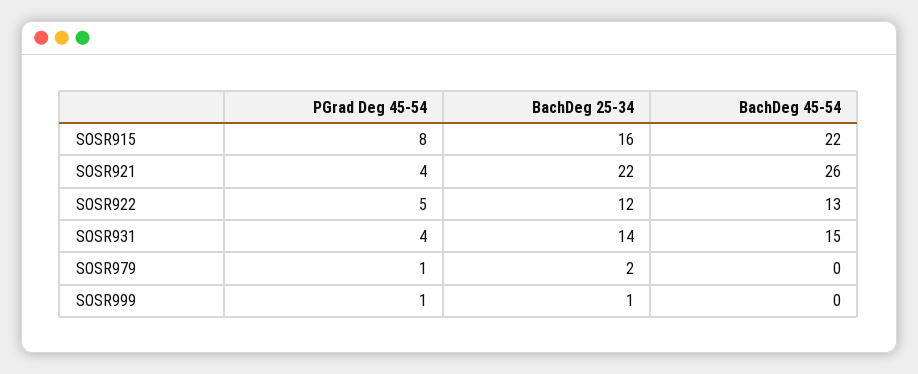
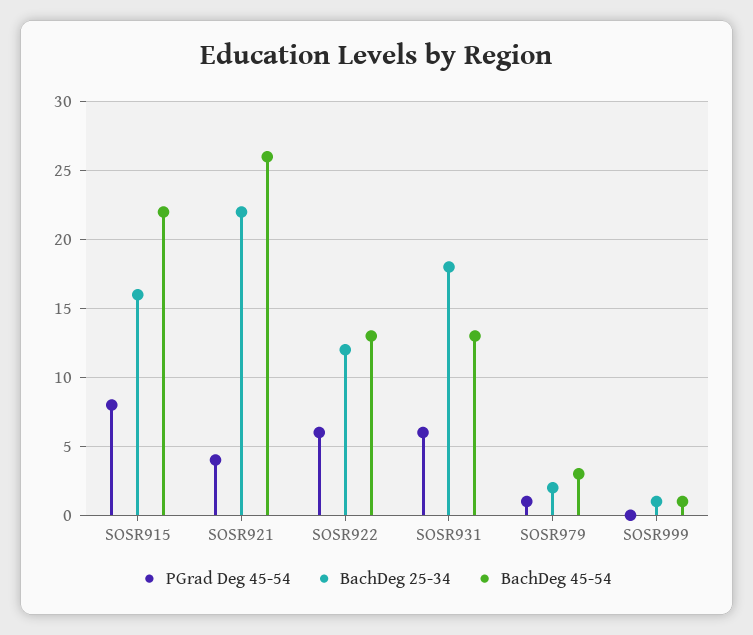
PGrad Deg 45-54, SOSR922: 5 -> 6
PGrad Deg 45-54, SOSR931: 4 -> 6
BachDeg 25-34, SOSR931: 14 -> 18
BachDeg 45-54, SOSR931: 15 -> 13
BachDeg 45-54, SOSR979: 0 -> 3
PGrad Deg 45-54, SOSR999: 1 -> 0
BachDeg 45-54, SOSR999: 0 -> 1

